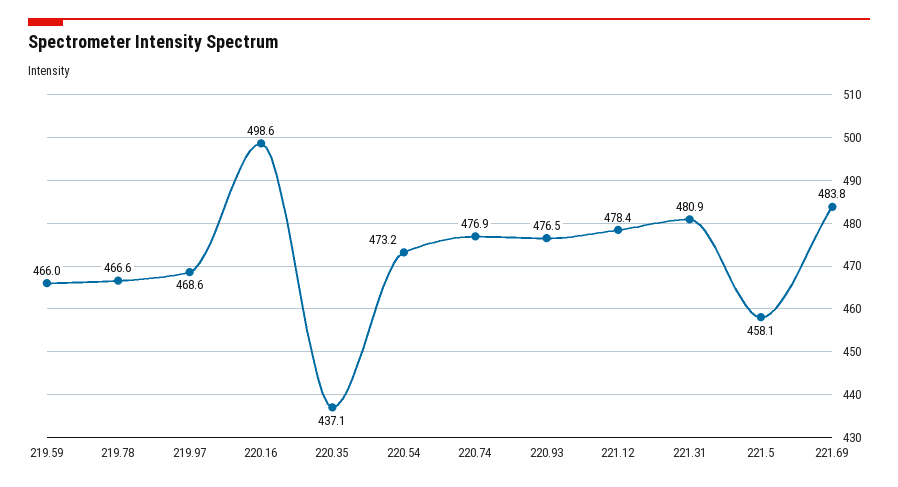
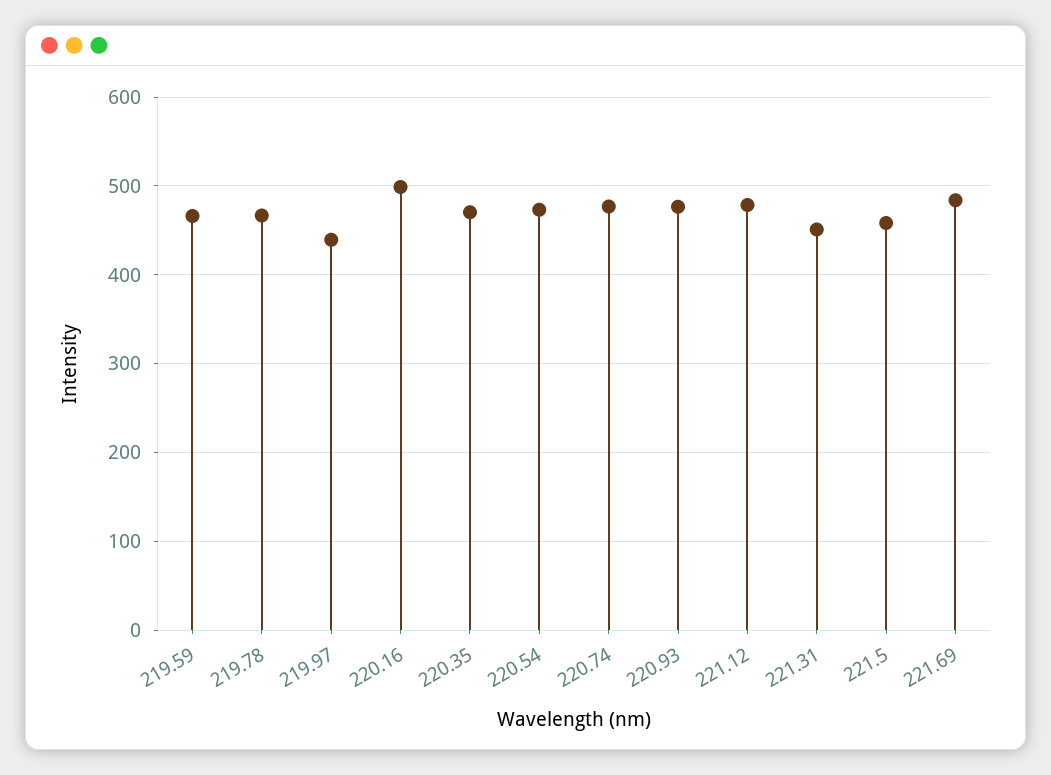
219.97: 468.6 -> 440
220.35: 437.1 -> 470
221.31: 480.9 -> 450

